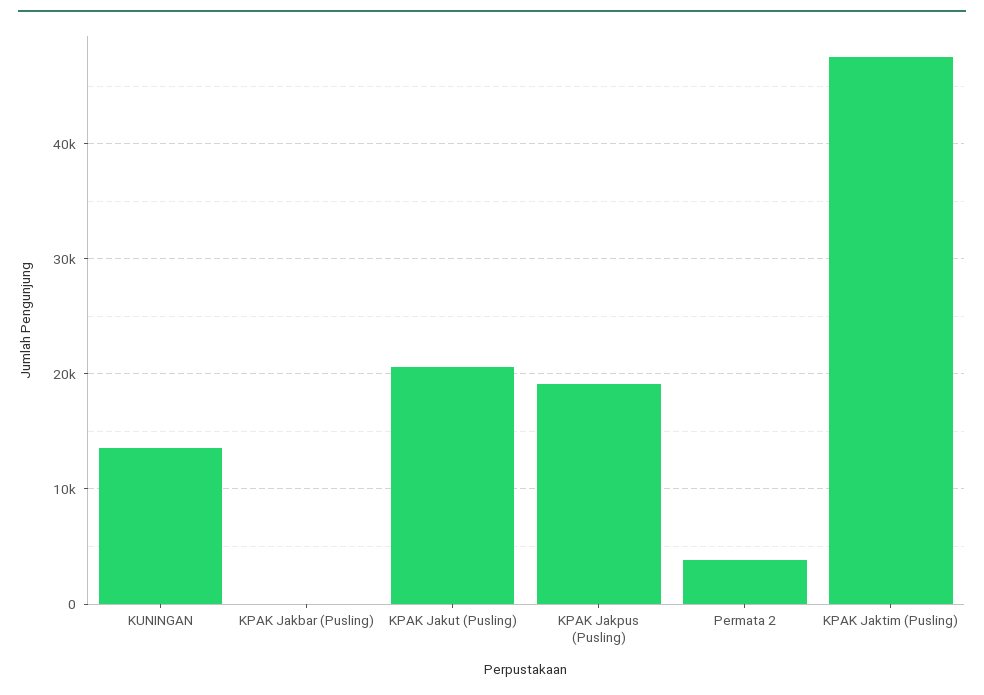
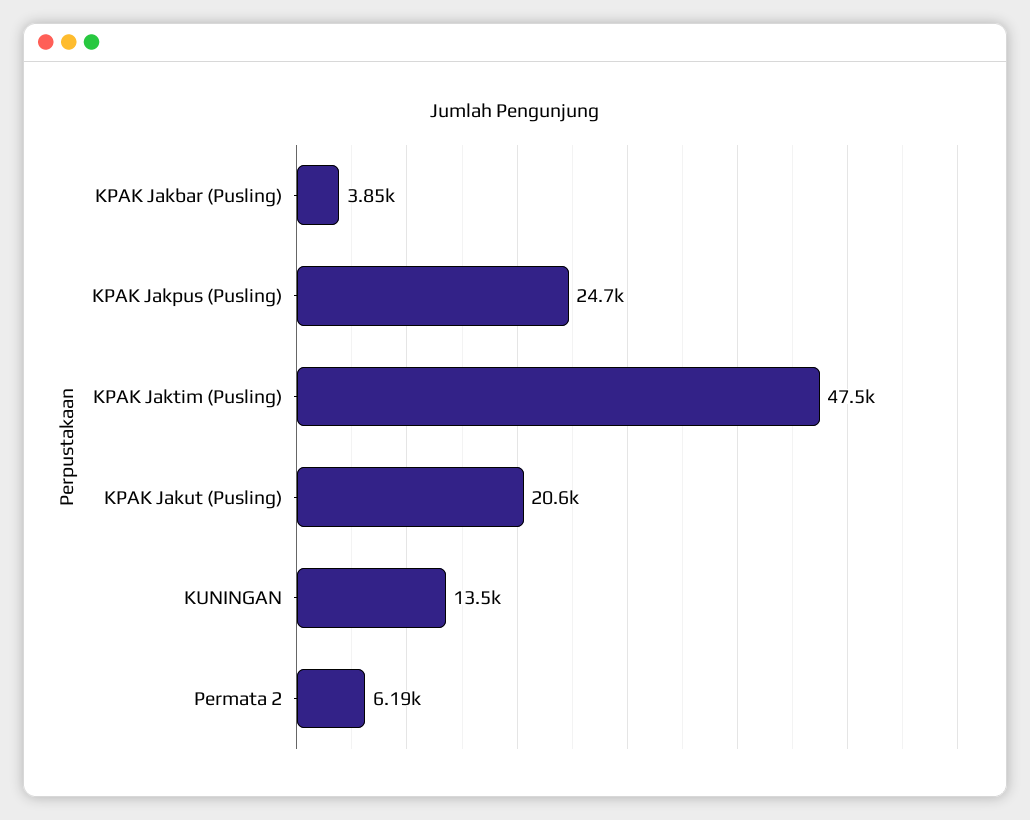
KPAK Jakbar (Pusling): 0 -> 3850
KPAK Jakpus (Pusling): 19000 -> 24700
Permata 2: 4000 -> 6190

